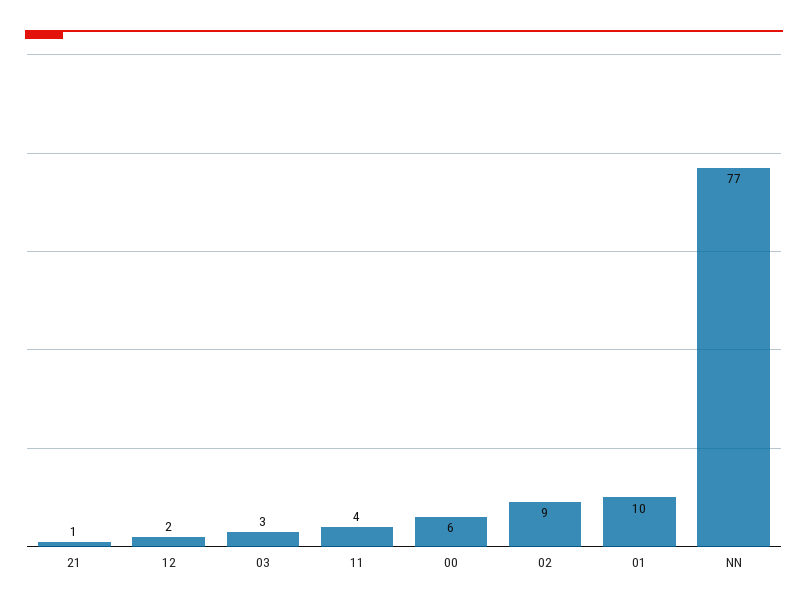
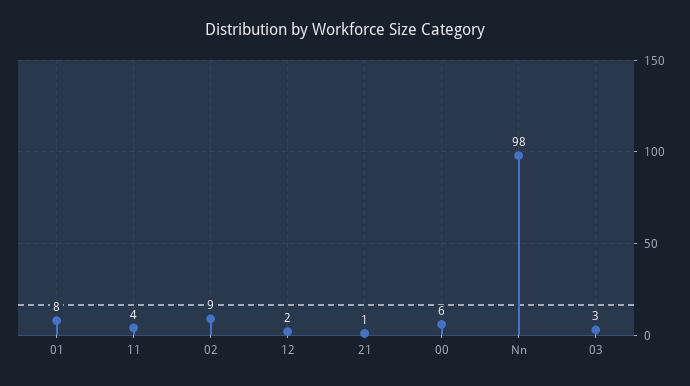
01: 10 -> 8
NN: 77 -> 98

